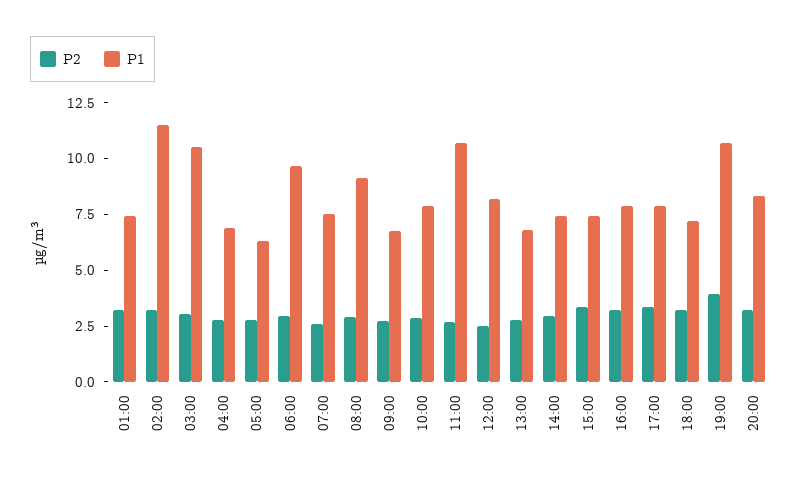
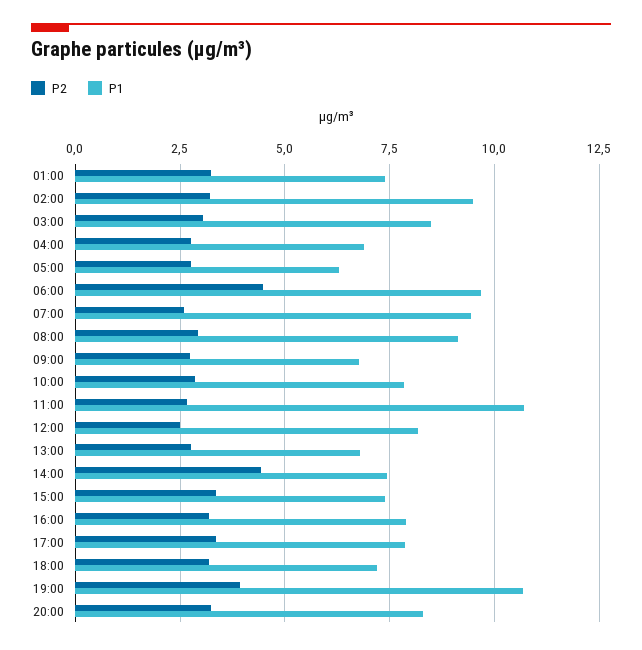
P1, 02:00: 11.5 -> 9.5
P1, 03:00: 10.5 -> 8.5
P2, 06:00: 3 -> 4.5
P1, 07:00: 7.5 -> 9.5
P2, 14:00: 3 -> 4.5

